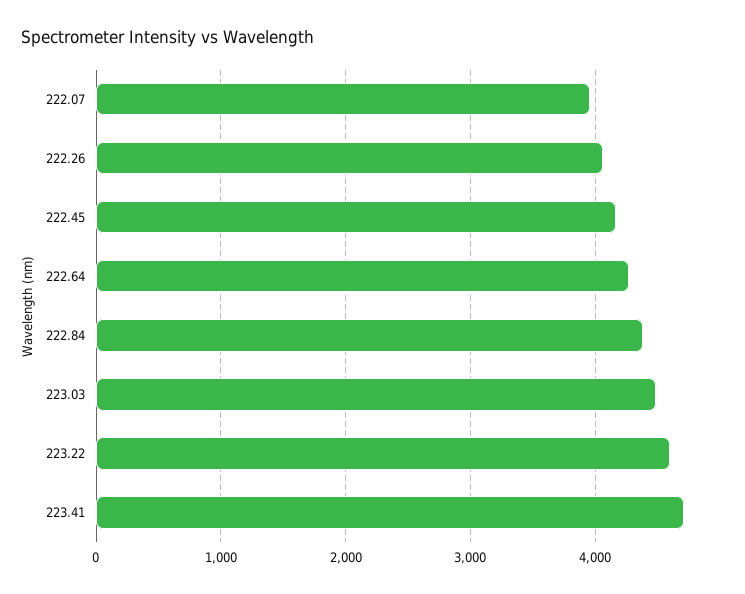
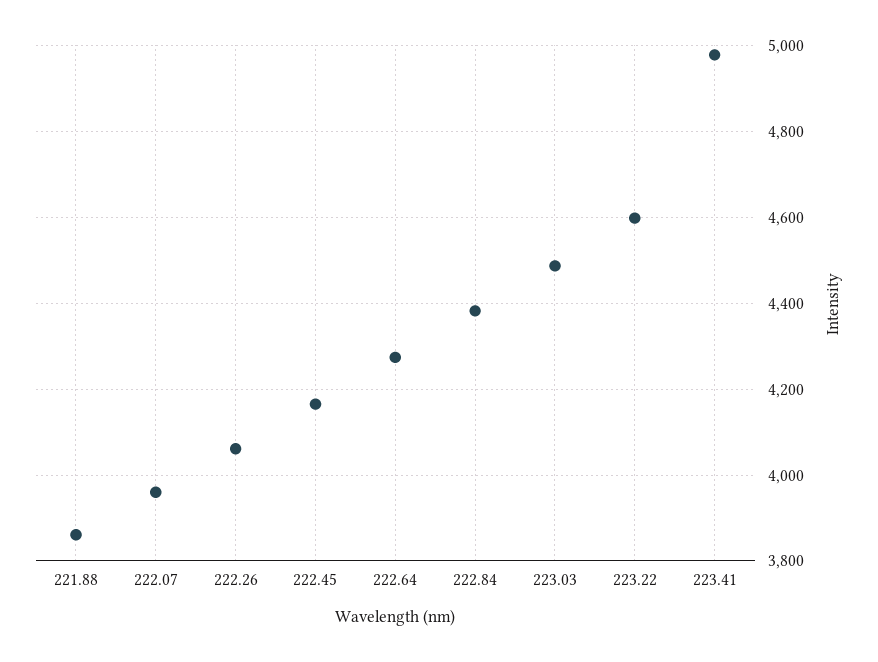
223.41: 4700 -> 4980
221.88: none -> 3860

